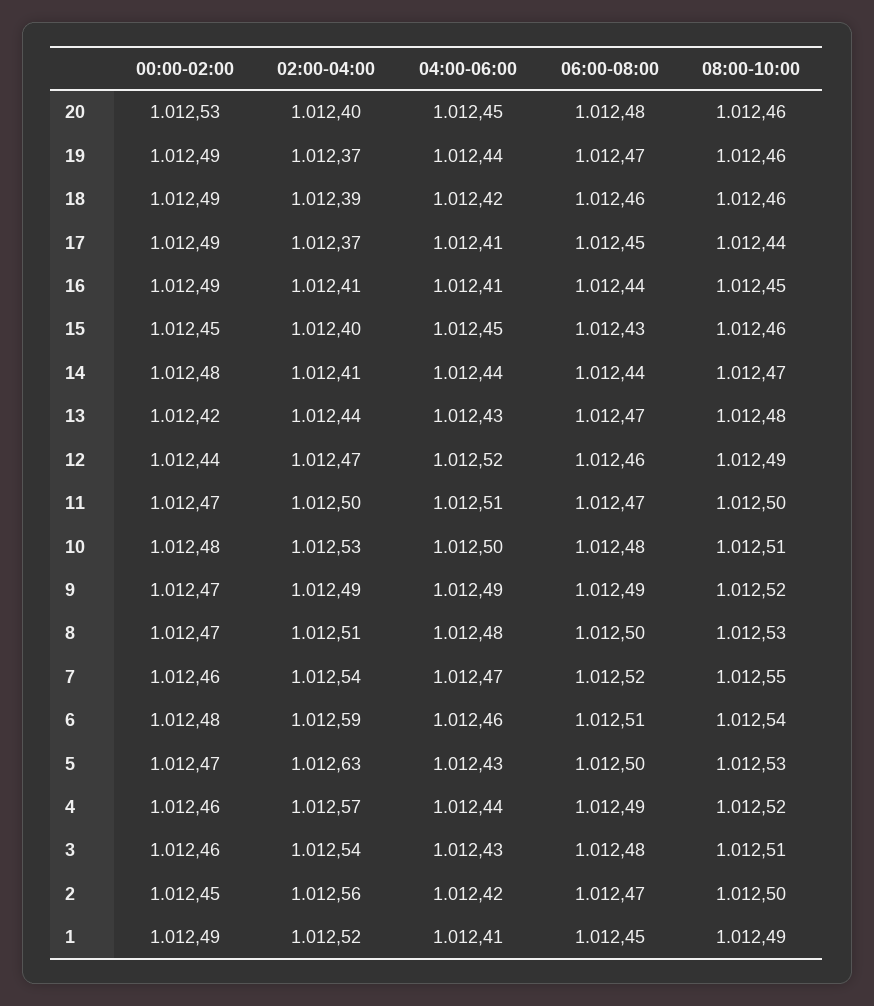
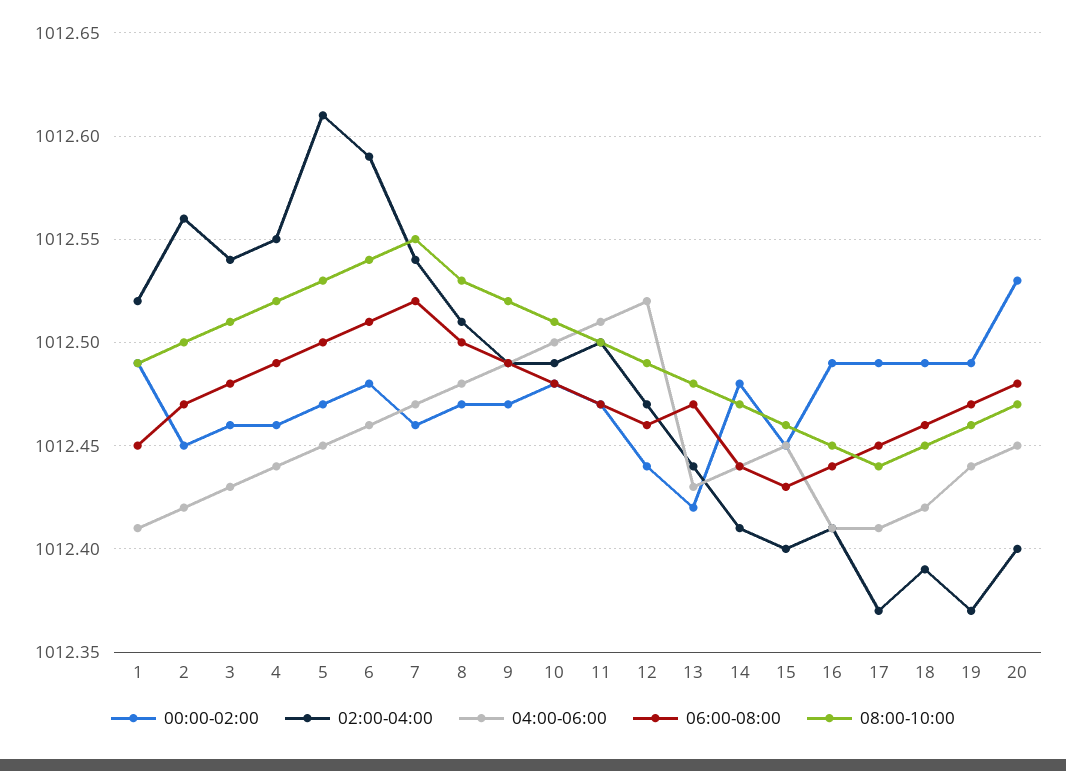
08:00-10:00, 20: 1012.46 -> 1012.47
08:00-10:00, 18: 1012.46 -> 1012.45
02:00-04:00, 10: 1012.53 -> 1012.49
02:00-04:00, 5: 1012.63 -> 1012.61
04:00-06:00, 5: 1012.43 -> 1012.45
02:00-04:00, 4: 1012.57 -> 1012.55

